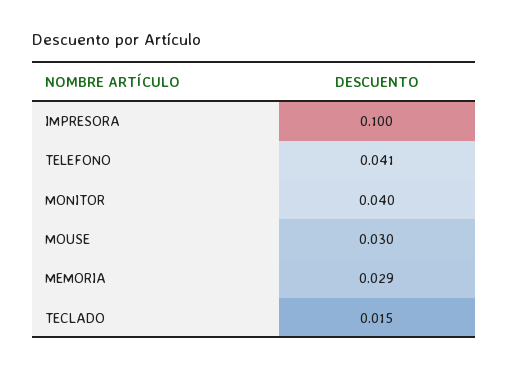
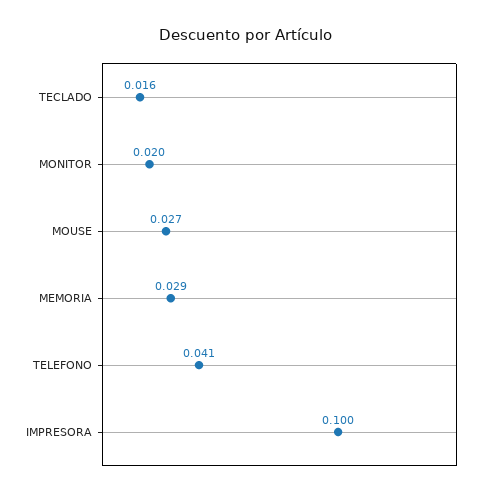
MONITOR: 0.04 -> 0.02
MOUSE: 0.03 -> 0.027
TECLADO: 0.015 -> 0.016

